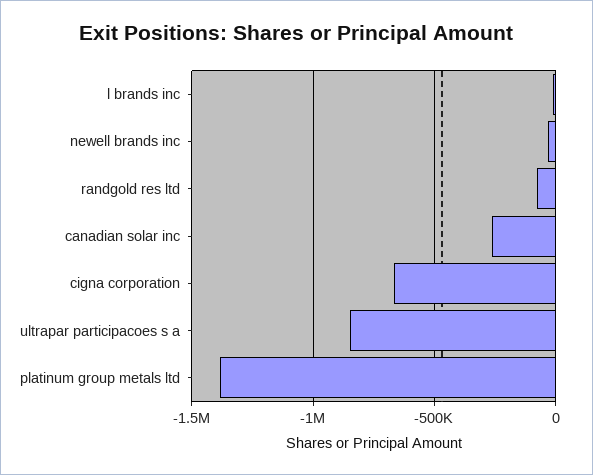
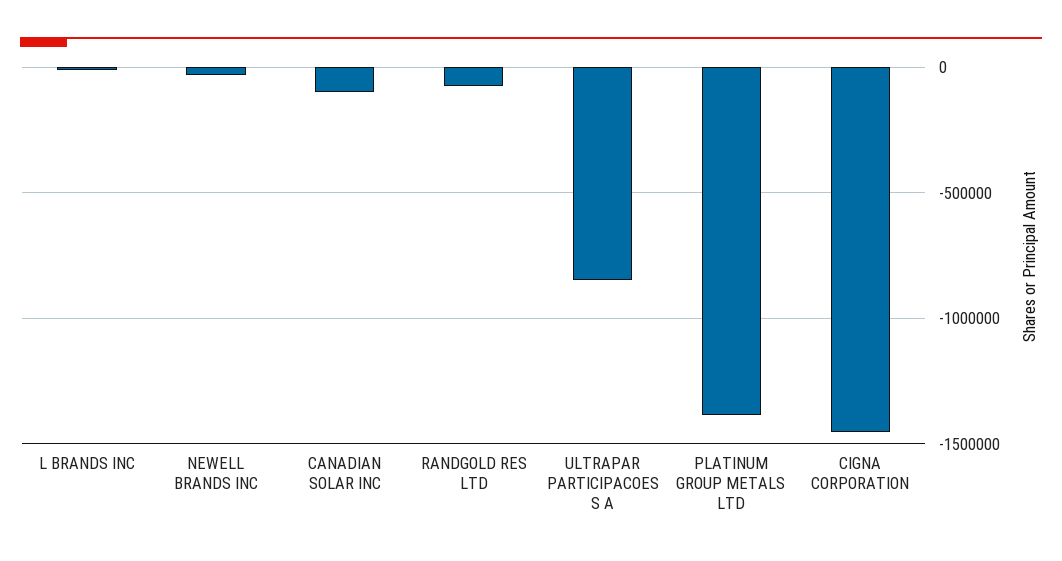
canadian solar inc: -250000 -> -100000
cigna corporation: -650000 -> -1450000

